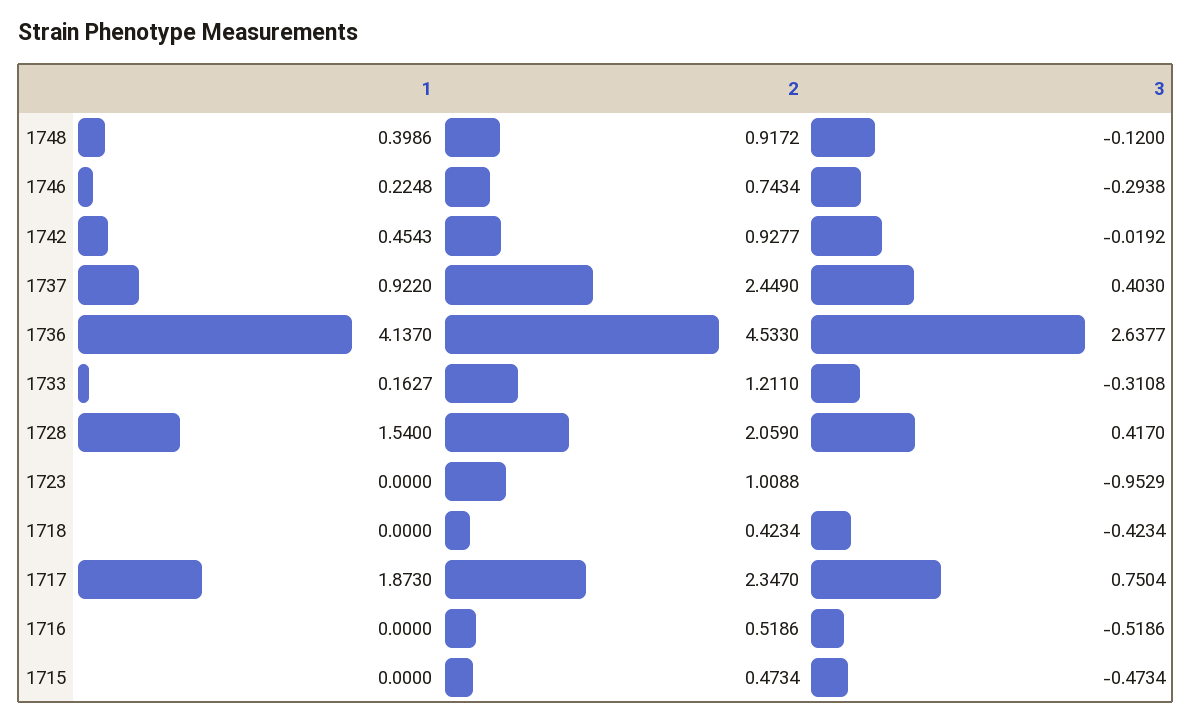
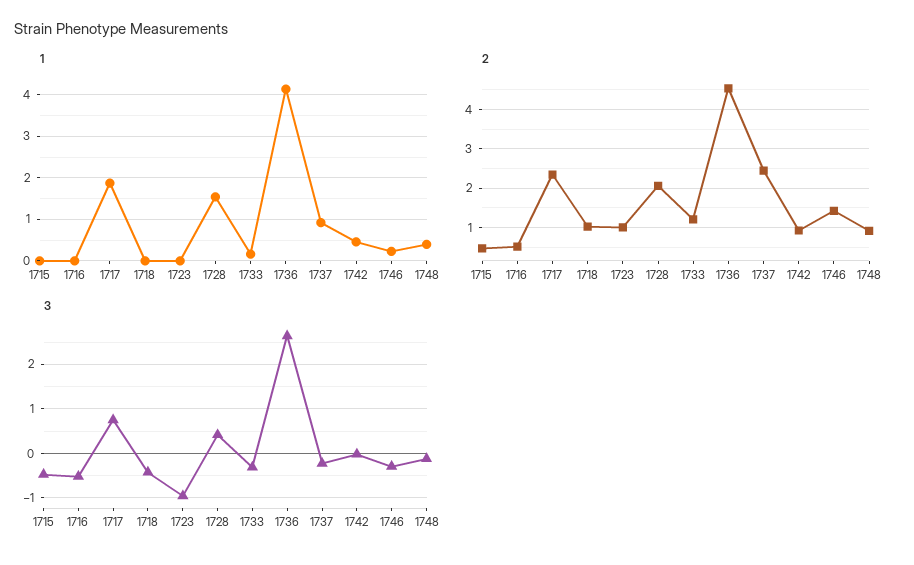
2, 1746: 0.7434 -> 1.4
3, 1737: 0.403 -> -0.2
2, 1718: 0.4234 -> 1

